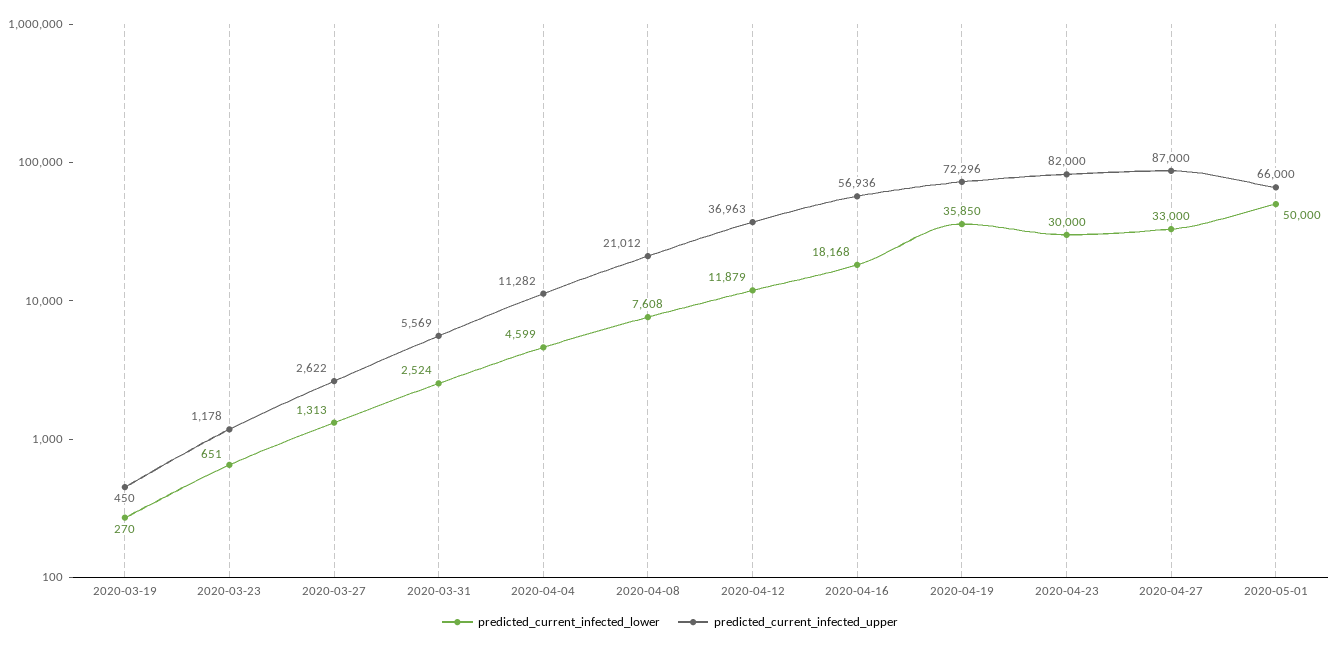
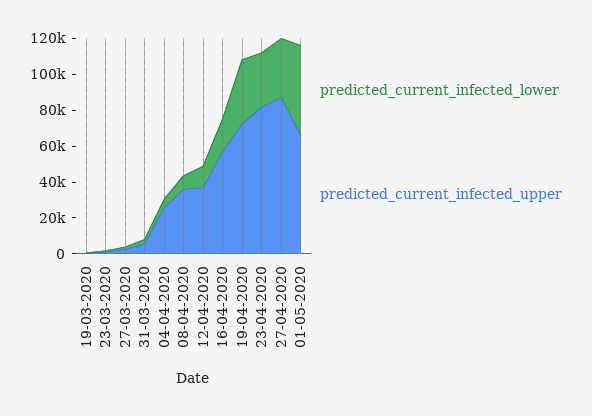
predicted_current_infected_upper, 2020-04-04: 11282 -> 25000
predicted_current_infected_upper, 2020-04-08: 21012 -> 35000

